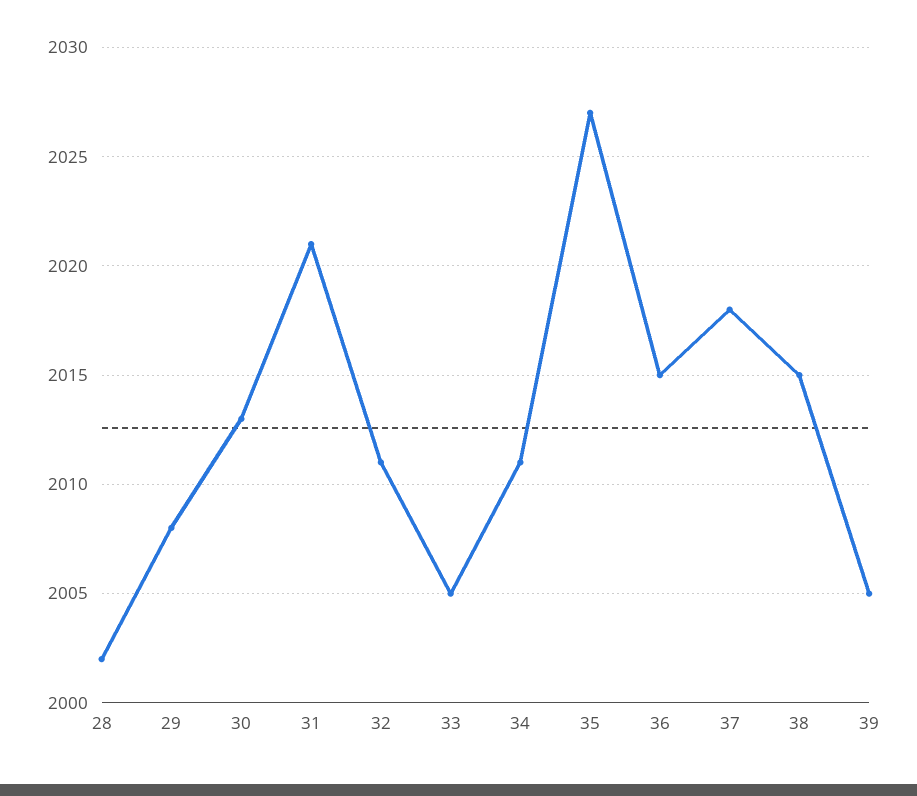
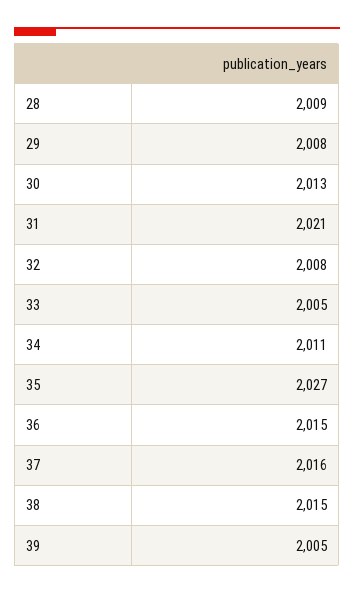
28: 2002 -> 2009
32: 2011 -> 2008
37: 2018 -> 2016

